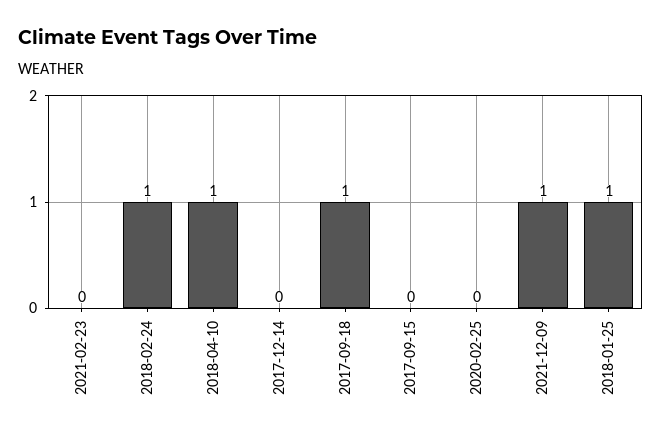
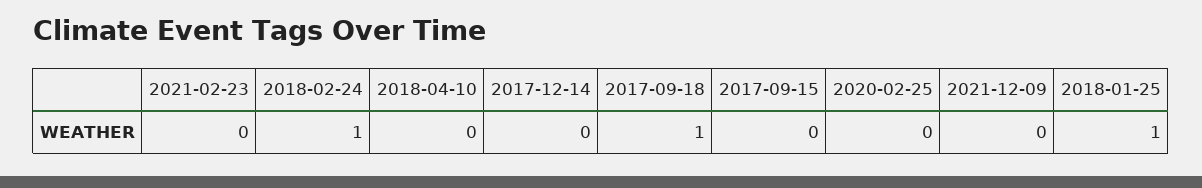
2018-04-10: 1 -> 0
2021-12-09: 1 -> 0

